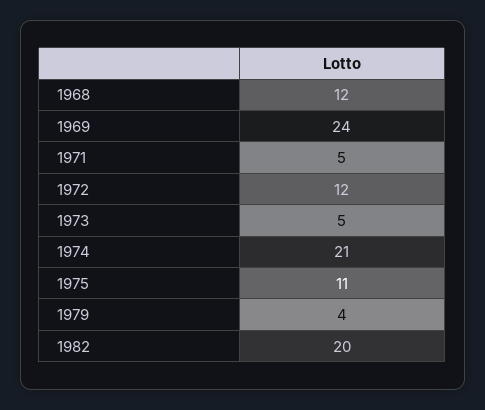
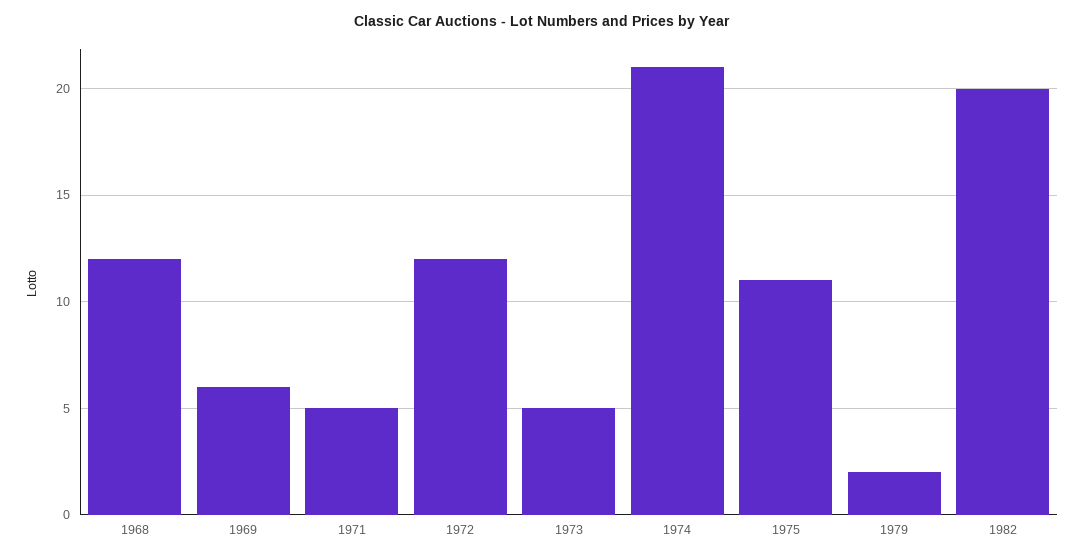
1969: 24 -> 6
1979: 4 -> 2

